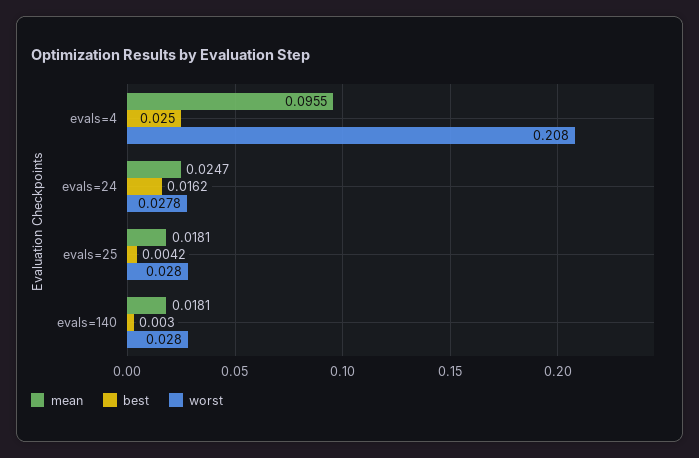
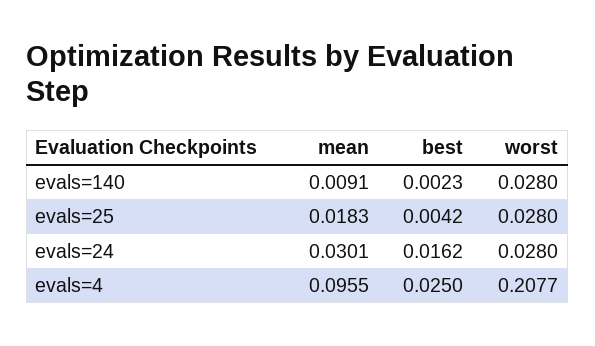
worst, evals=4: 0.208 -> 0.2077
mean, evals=24: 0.0247 -> 0.0301
worst, evals=24: 0.0278 -> 0.028
mean, evals=25: 0.0181 -> 0.0183
mean, evals=140: 0.0181 -> 0.0091
best, evals=140: 0.003 -> 0.0023

